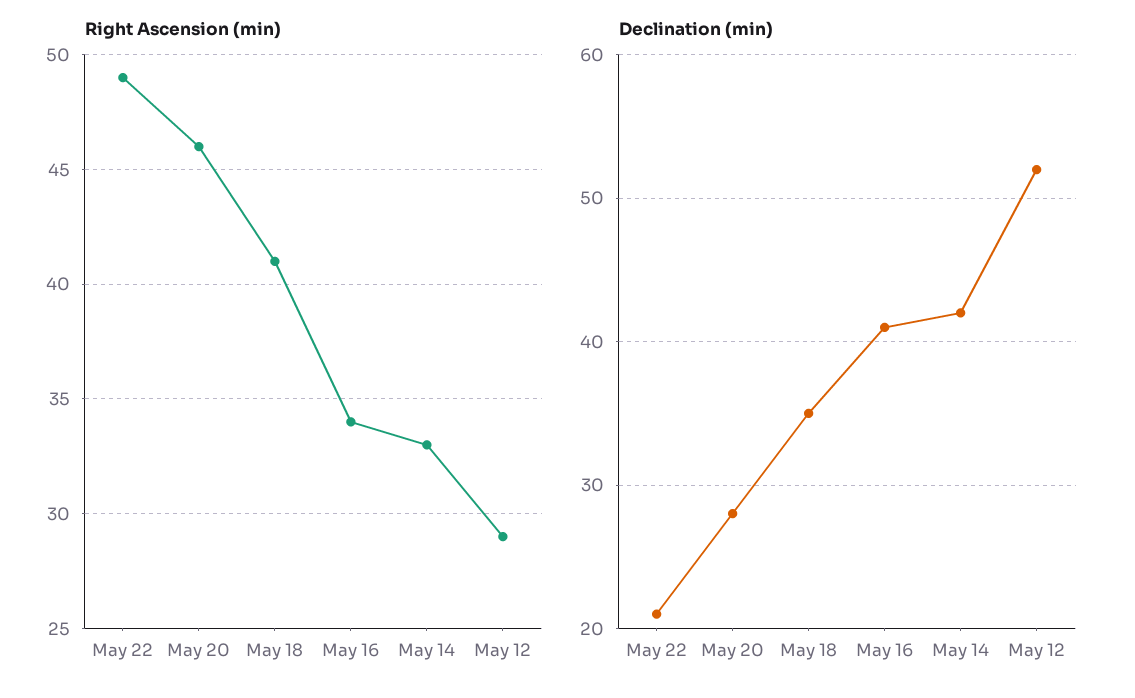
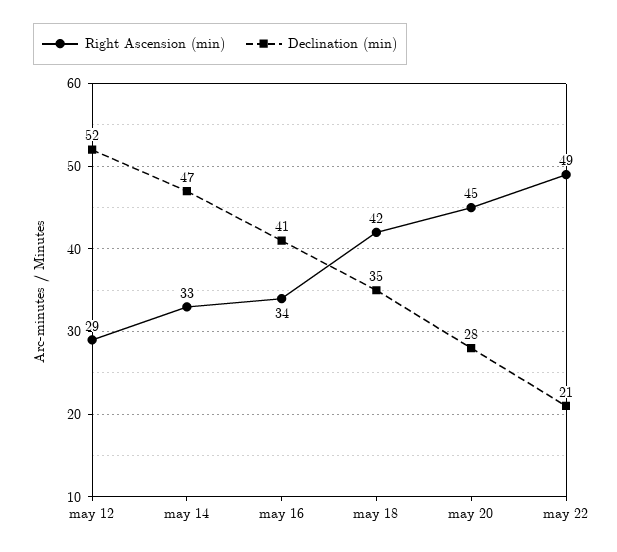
Right Ascension (min), May 20: 46 -> 45
Right Ascension (min), May 18: 41 -> 42
Declination (min), May 14: 42 -> 47

